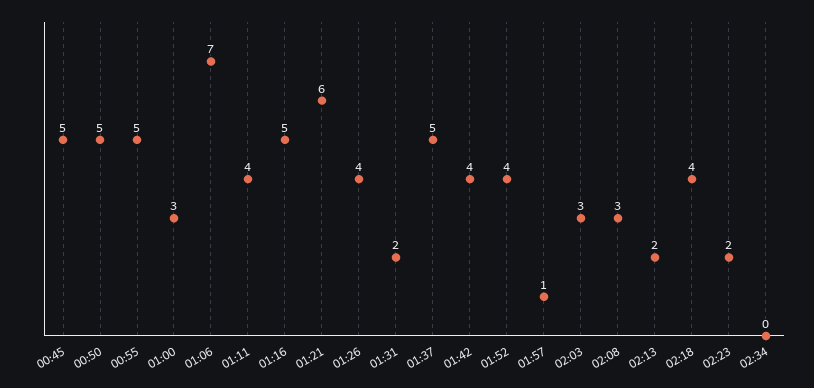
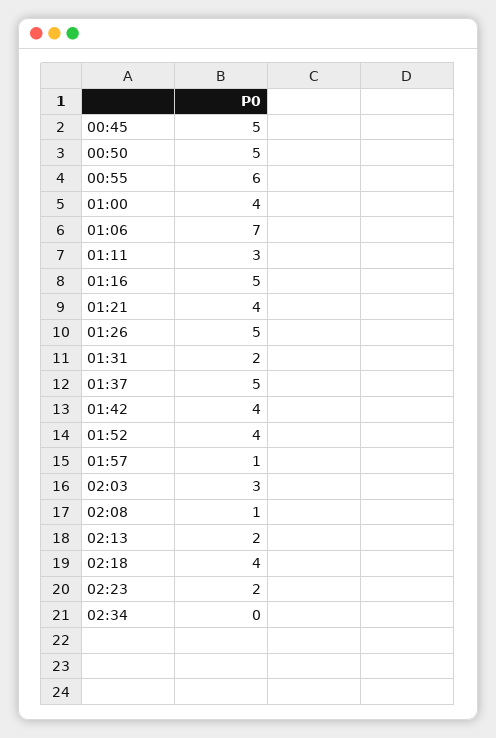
00:55: 5 -> 6
01:00: 3 -> 4
01:11: 4 -> 3
01:21: 6 -> 4
01:26: 4 -> 5
02:08: 3 -> 1

